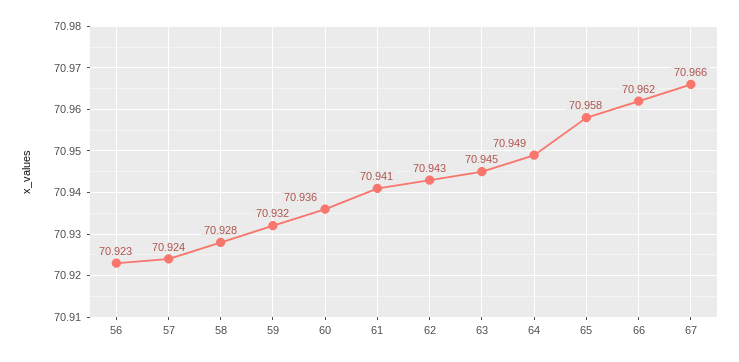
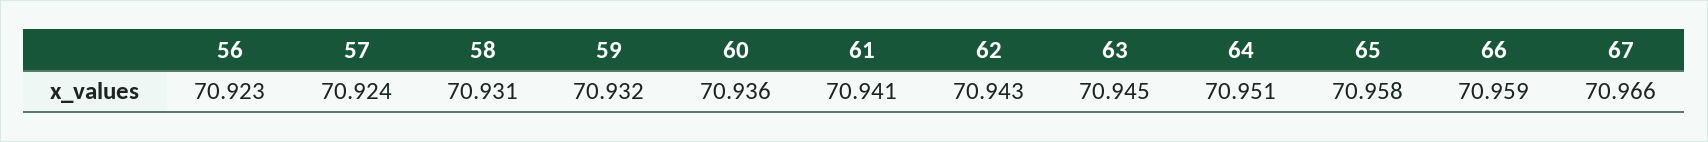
58: 70.928 -> 70.931
64: 70.949 -> 70.951
66: 70.962 -> 70.959

